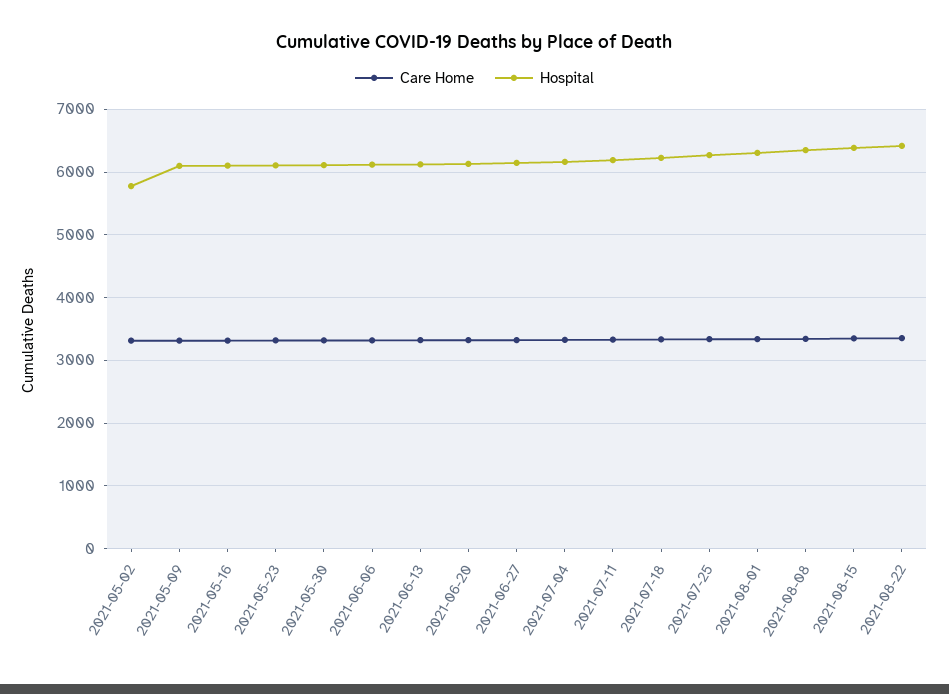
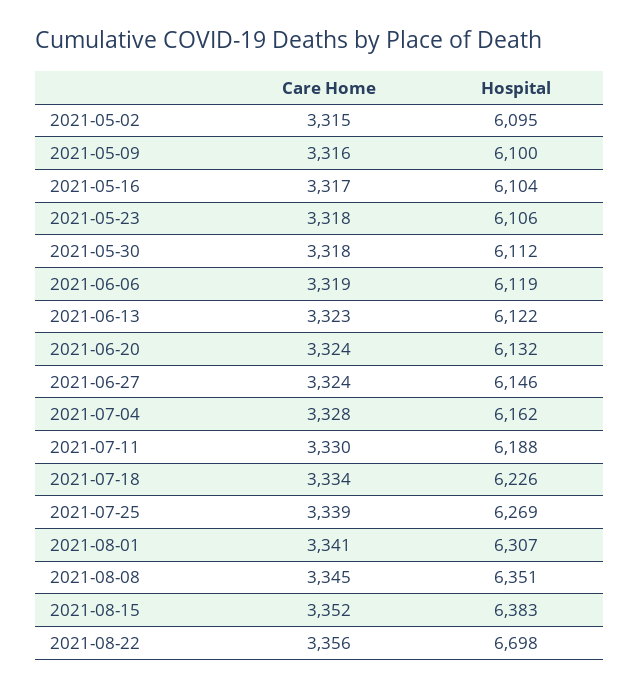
Hospital, 2021-05-02: 5800 -> 6095
Hospital, 2021-08-22: 6400 -> 6698

